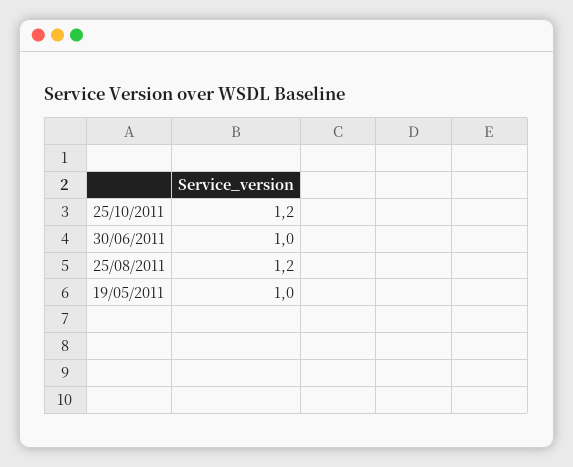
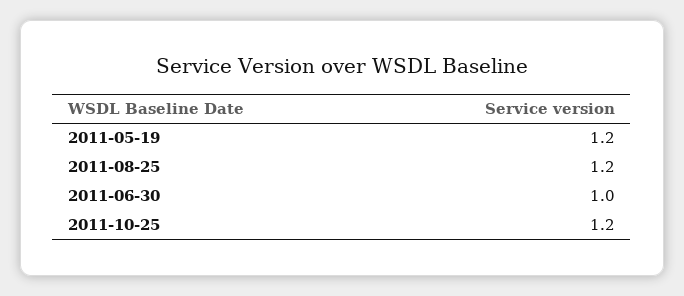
19/05/2011: 1 -> 1.2

